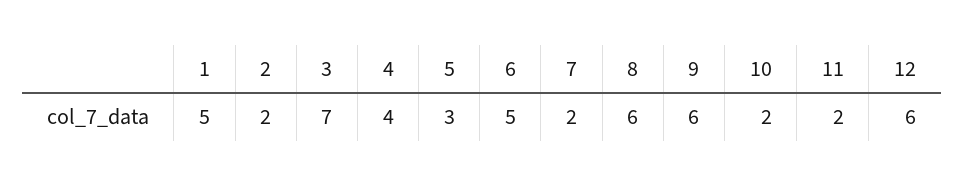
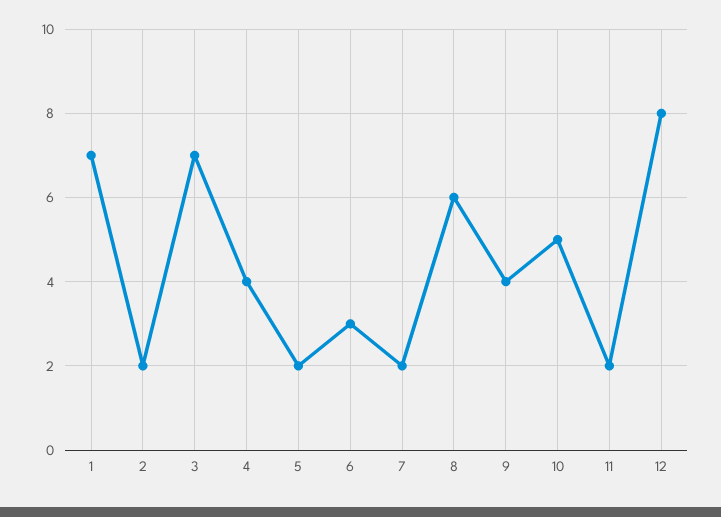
1: 5 -> 7
5: 3 -> 2
6: 5 -> 3
9: 6 -> 4
10: 2 -> 5
12: 6 -> 8

